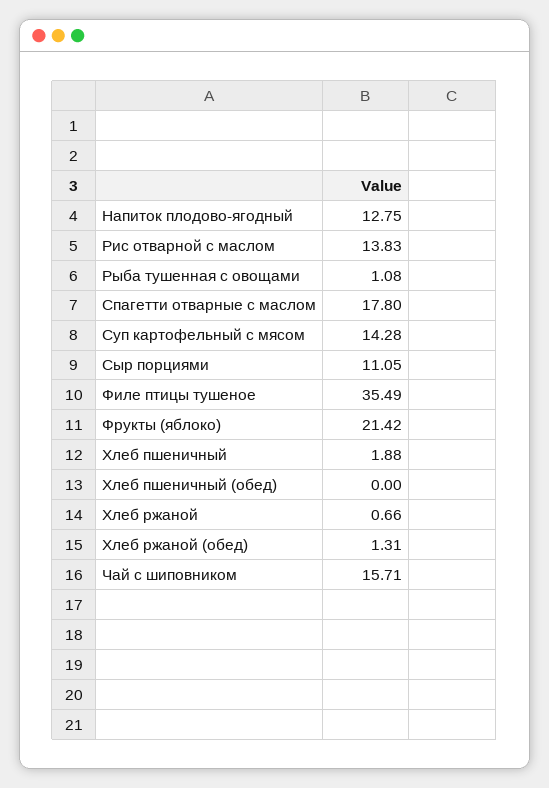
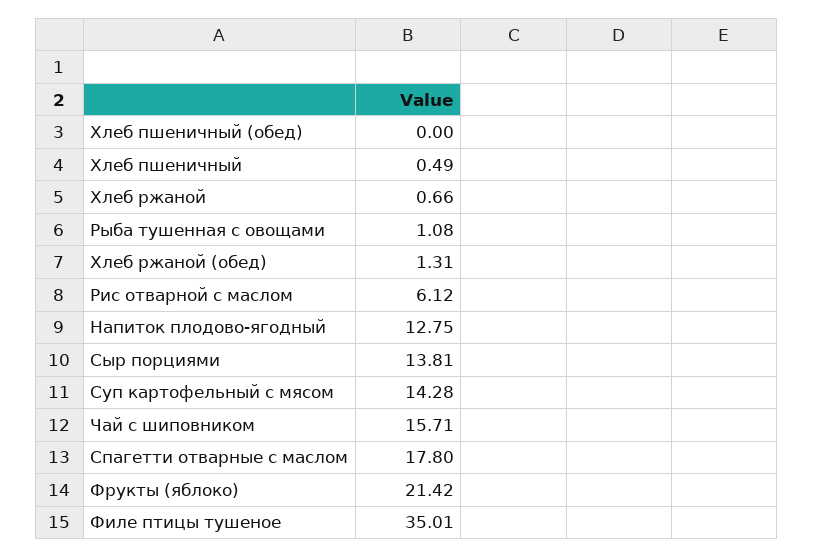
Рис отварной с маслом: 13.83 -> 6.12
Сыр порциями: 11.05 -> 13.81
Филе птицы тушеное: 35.49 -> 35.01
Хлеб пшеничный: 1.88 -> 0.49

